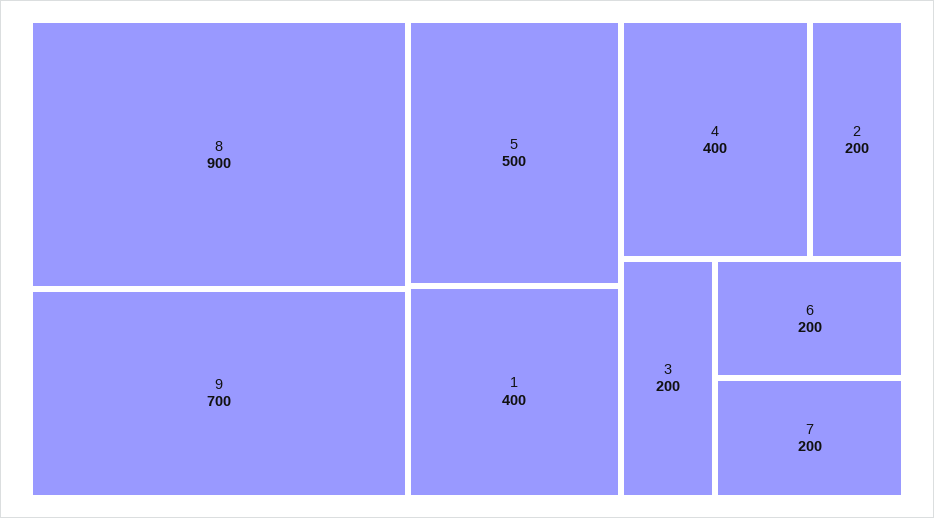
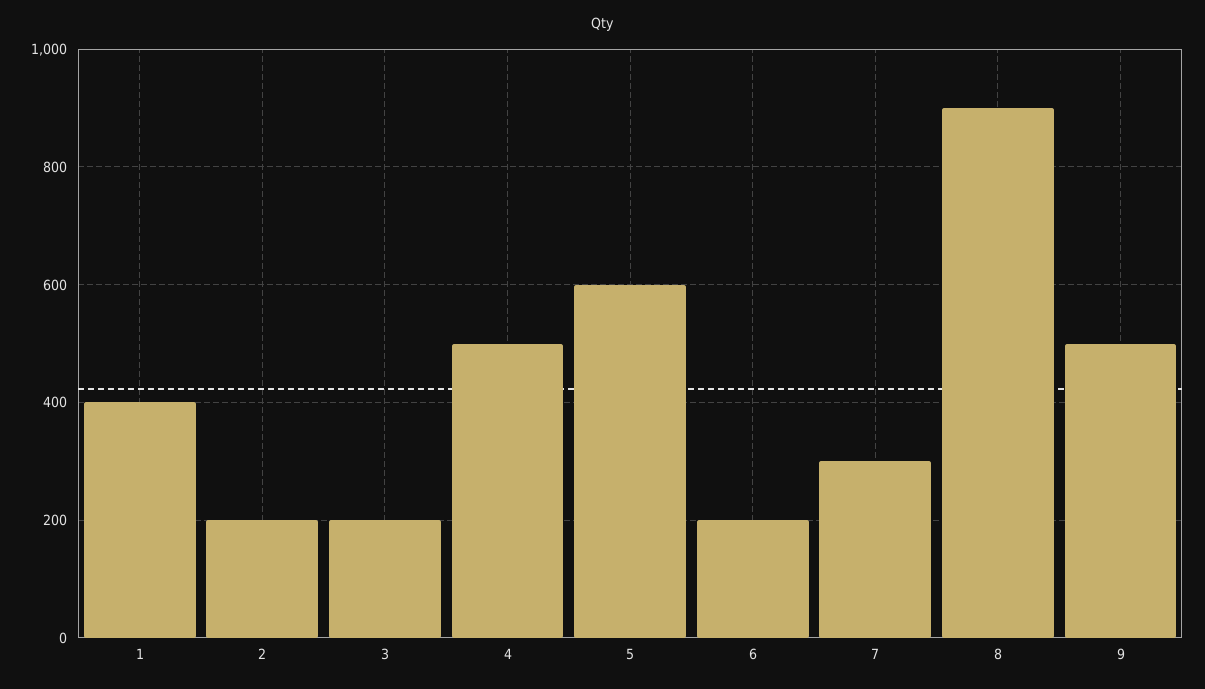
9: 700 -> 500
5: 500 -> 600
4: 400 -> 500
7: 200 -> 300

